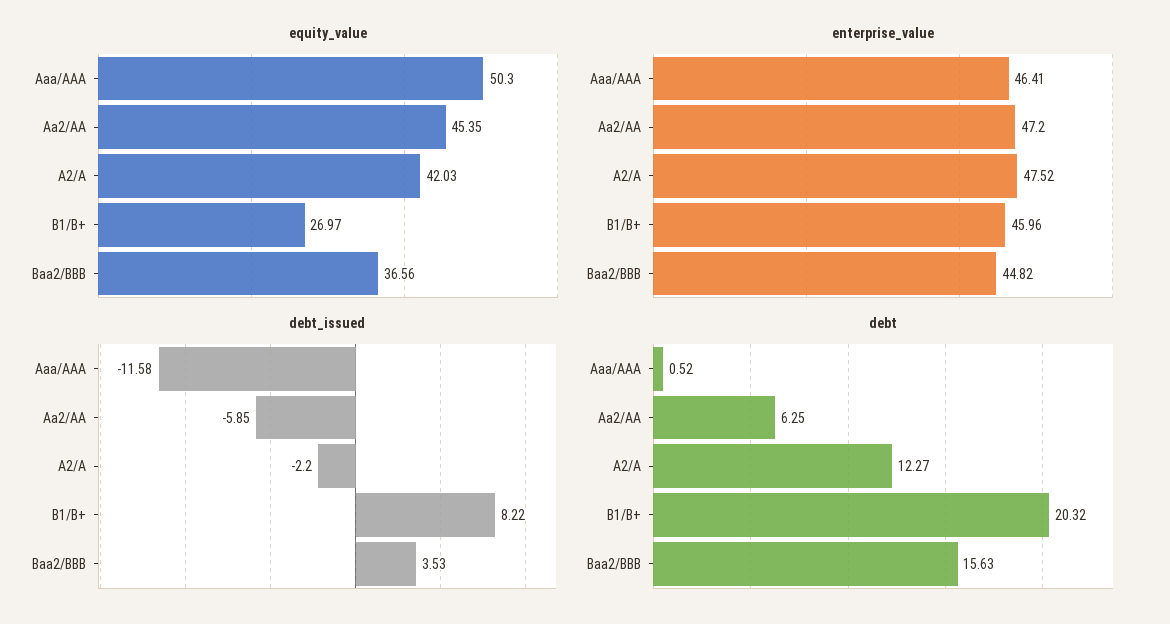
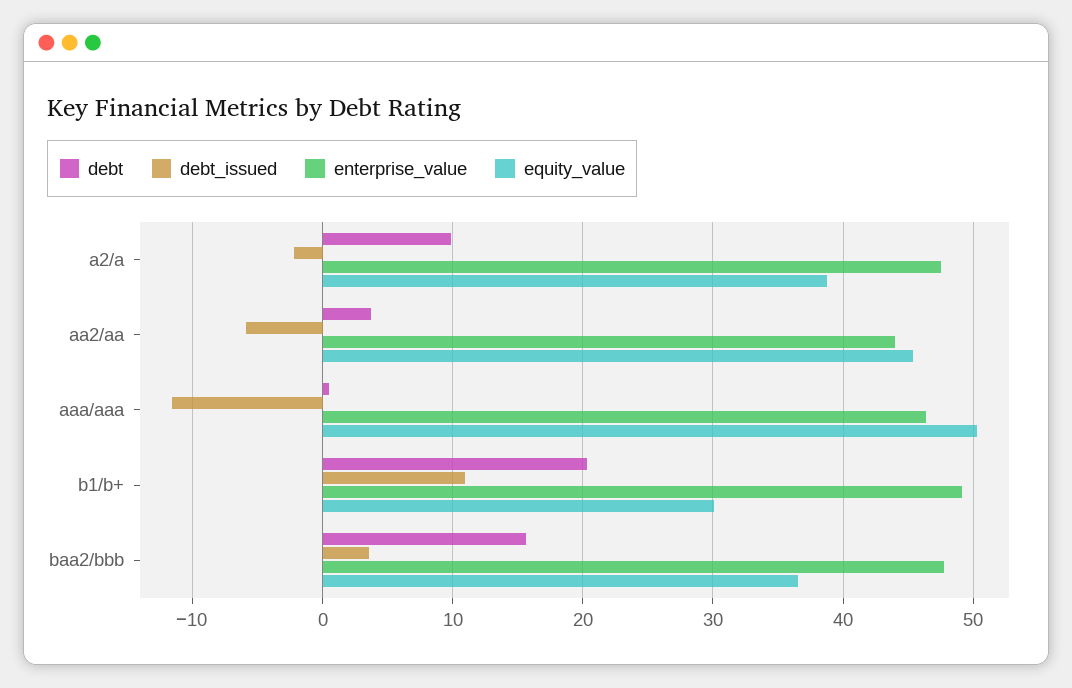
equity_value, A2/A: 42.03 -> 39
equity_value, B1/B+: 26.97 -> 30
enterprise_value, Aa2/AA: 47.2 -> 44
enterprise_value, B1/B+: 45.96 -> 49
enterprise_value, Baa2/BBB: 44.82 -> 48
debt_issued, B1/B+: 8.22 -> 11
debt, Aa2/AA: 6.25 -> 4
debt, A2/A: 12.27 -> 10

